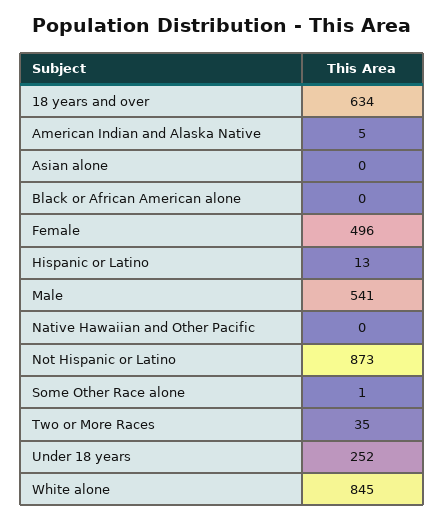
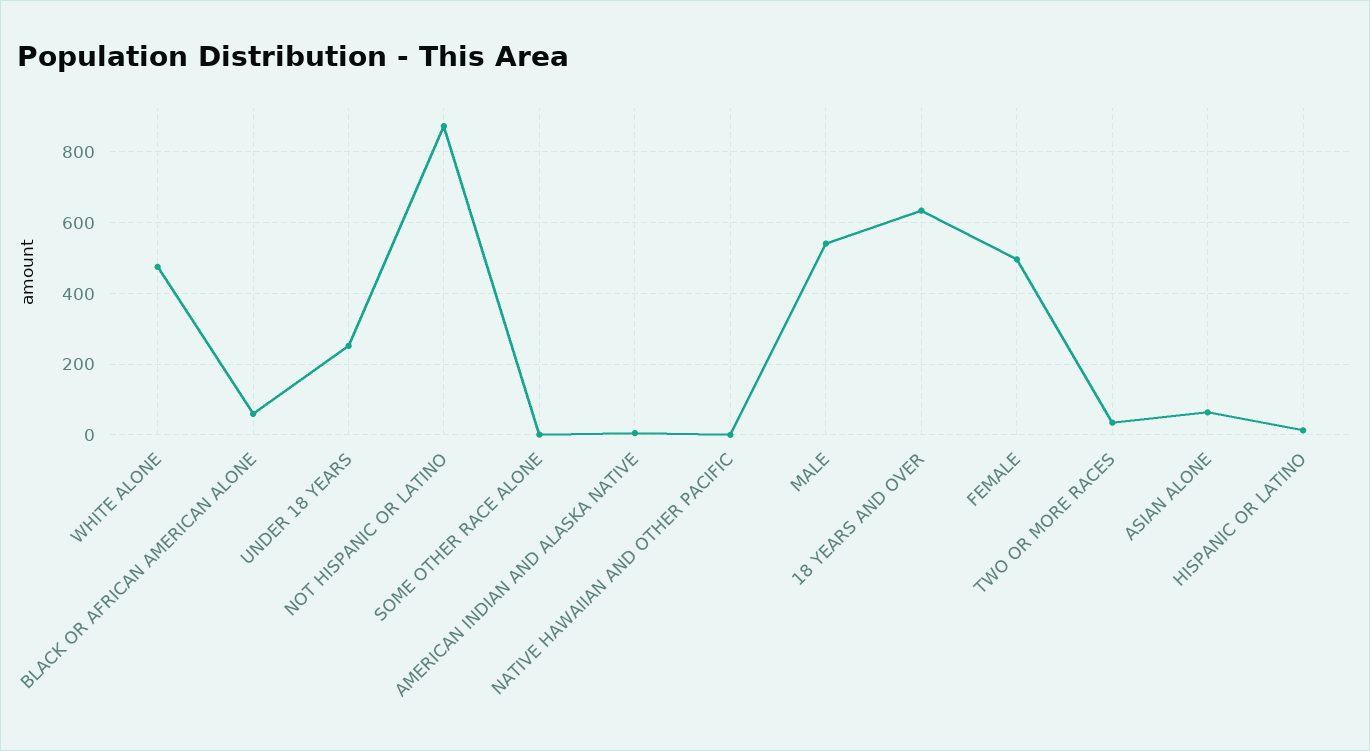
Asian alone: 0 -> 60
Black or African American alone: 0 -> 60
White alone: 845 -> 480

